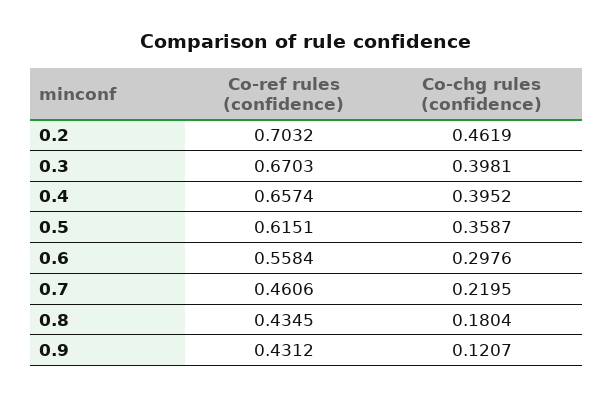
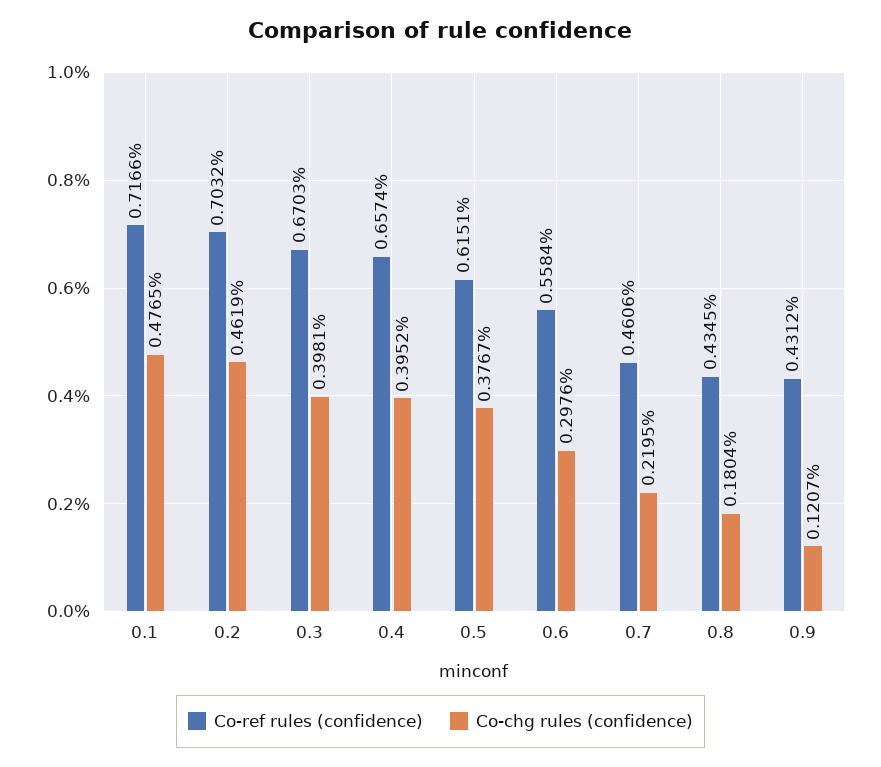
Co-chg rules (confidence), 0.5: 0.3587 -> 0.3767
Co-ref rules (confidence), 0.1: none -> 0.7166
Co-chg rules (confidence), 0.1: none -> 0.4765

